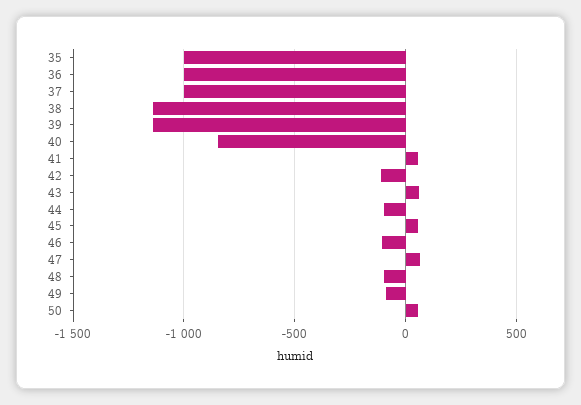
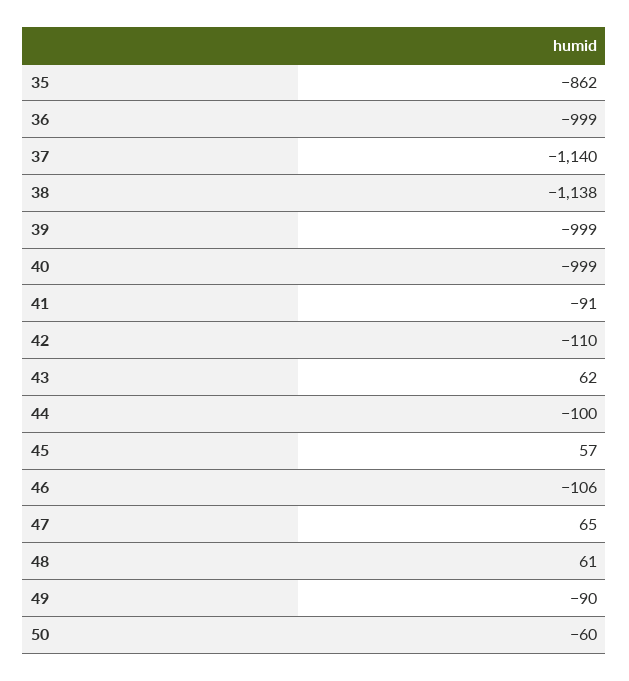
35: -1000 -> -862
37: -1000 -> -1140
39: -1150 -> -999
40: -850 -> -999
41: 50 -> -91
48: -100 -> 61
50: 50 -> -60

